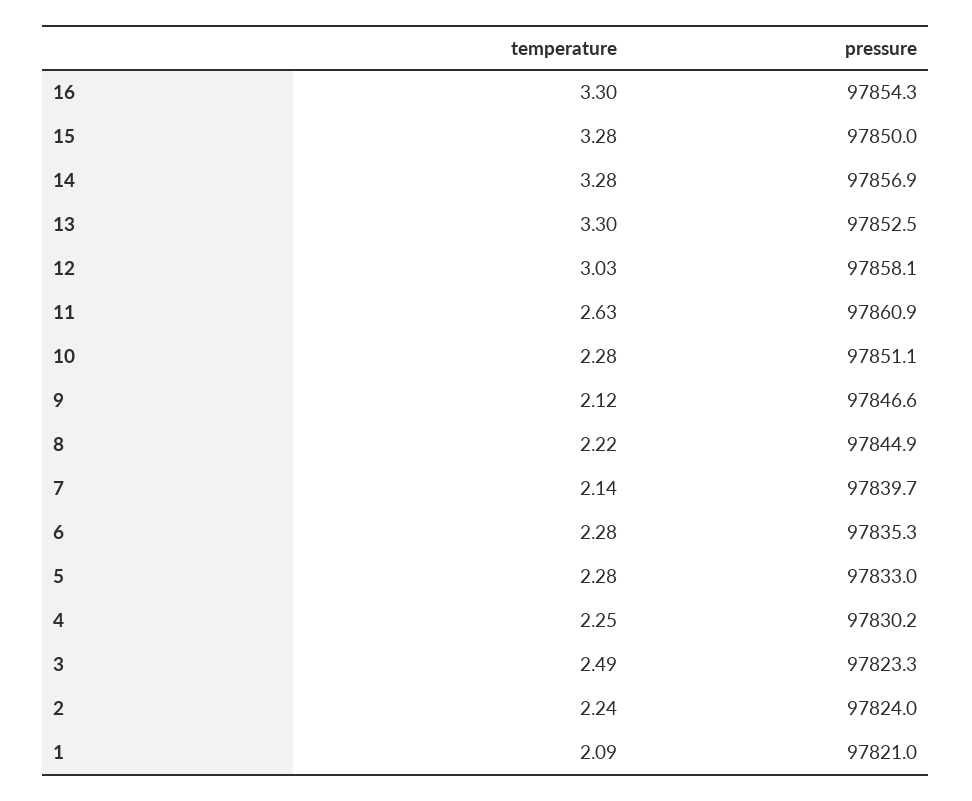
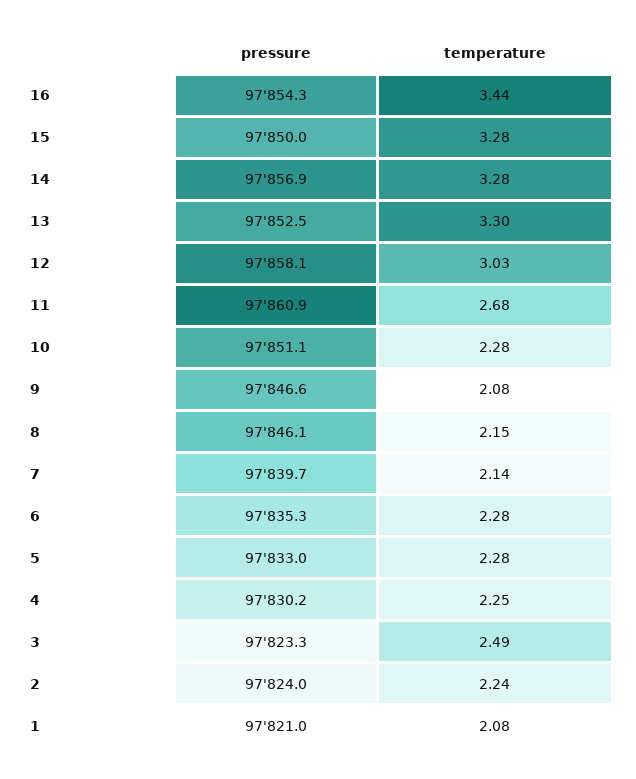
temperature, 16: 3.3 -> 3.44
temperature, 11: 2.63 -> 2.68
temperature, 9: 2.12 -> 2.08
temperature, 8: 2.22 -> 2.15
pressure, 8: 97844.9 -> 97846.1
temperature, 1: 2.09 -> 2.08

